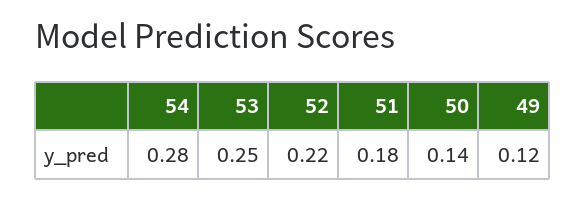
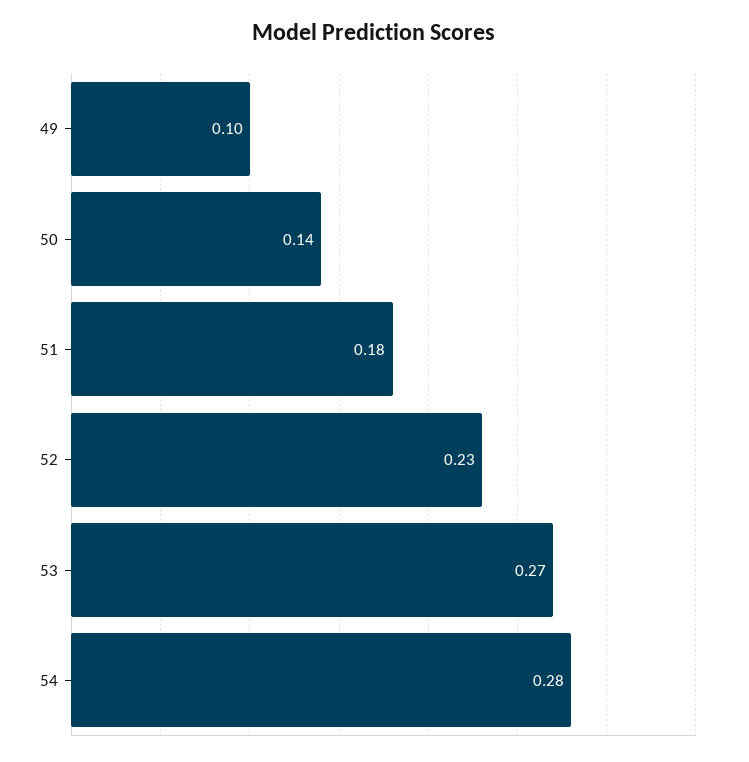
53: 0.25 -> 0.27
52: 0.22 -> 0.23
49: 0.12 -> 0.1

